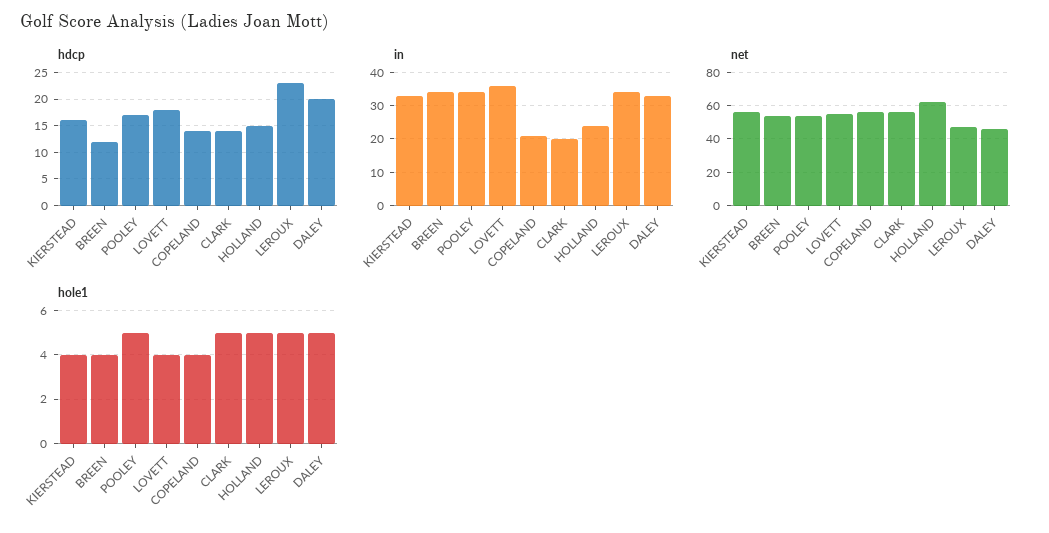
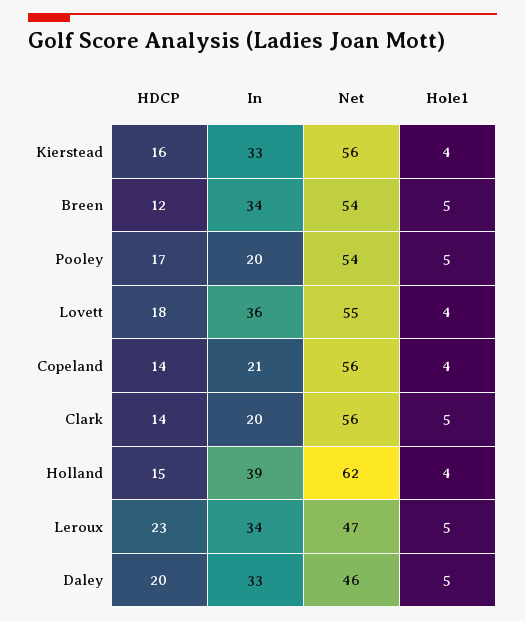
in, POOLEY: 35 -> 20
in, HOLLAND: 25 -> 39
hole1, BREEN: 4 -> 5
hole1, HOLLAND: 5 -> 4

